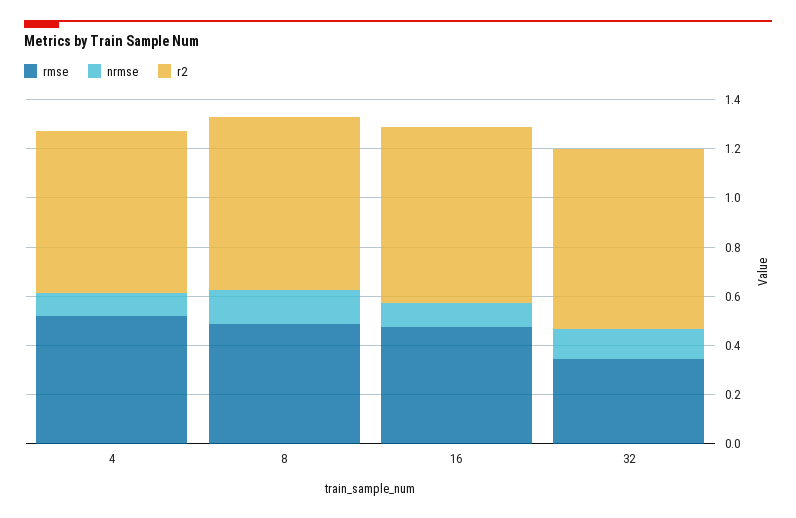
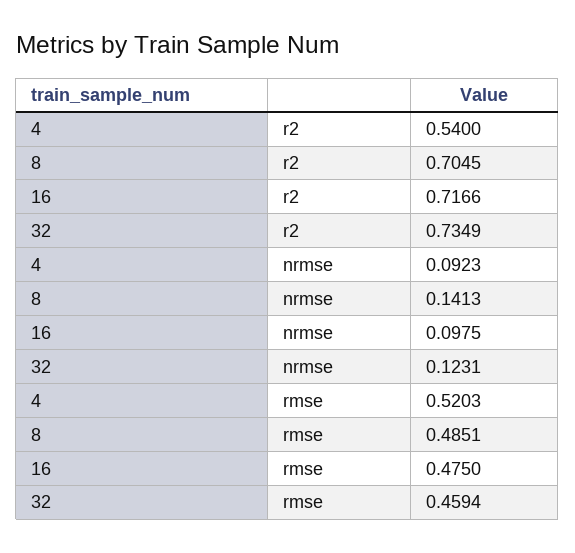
r2, 4: 0.65 -> 0.54
rmse, 32: 0.35 -> 0.4594

